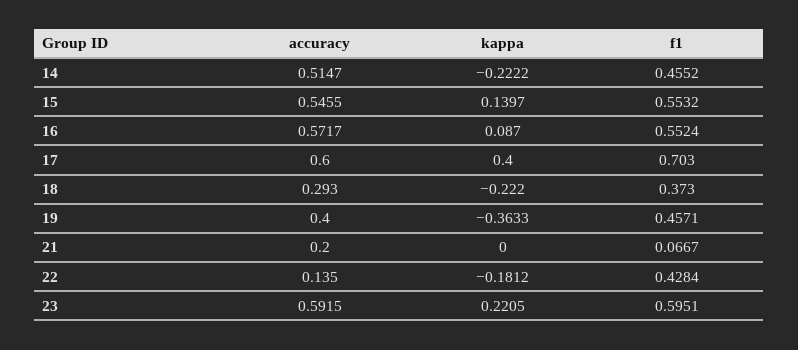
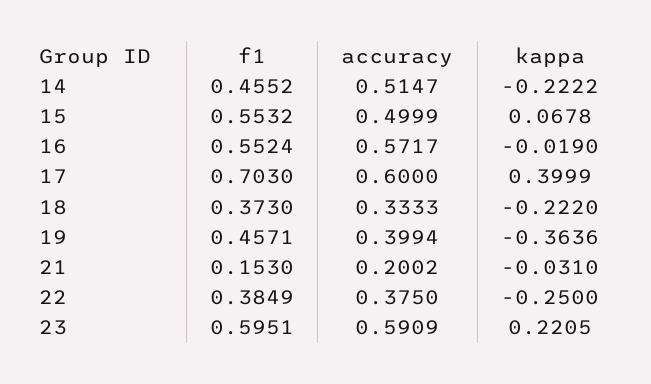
accuracy, 15: 0.5455 -> 0.4999
kappa, 15: 0.1397 -> 0.0678
kappa, 16: 0.087 -> -0.019
kappa, 17: 0.4 -> 0.3999
accuracy, 18: 0.293 -> 0.3333
accuracy, 19: 0.4 -> 0.3994
kappa, 19: -0.3633 -> -0.3636
accuracy, 21: 0.2 -> 0.2002
kappa, 21: 0 -> -0.031
f1, 21: 0.0667 -> 0.153
accuracy, 22: 0.135 -> 0.375
kappa, 22: -0.1812 -> -0.25
f1, 22: 0.4284 -> 0.3849
accuracy, 23: 0.5915 -> 0.5909

